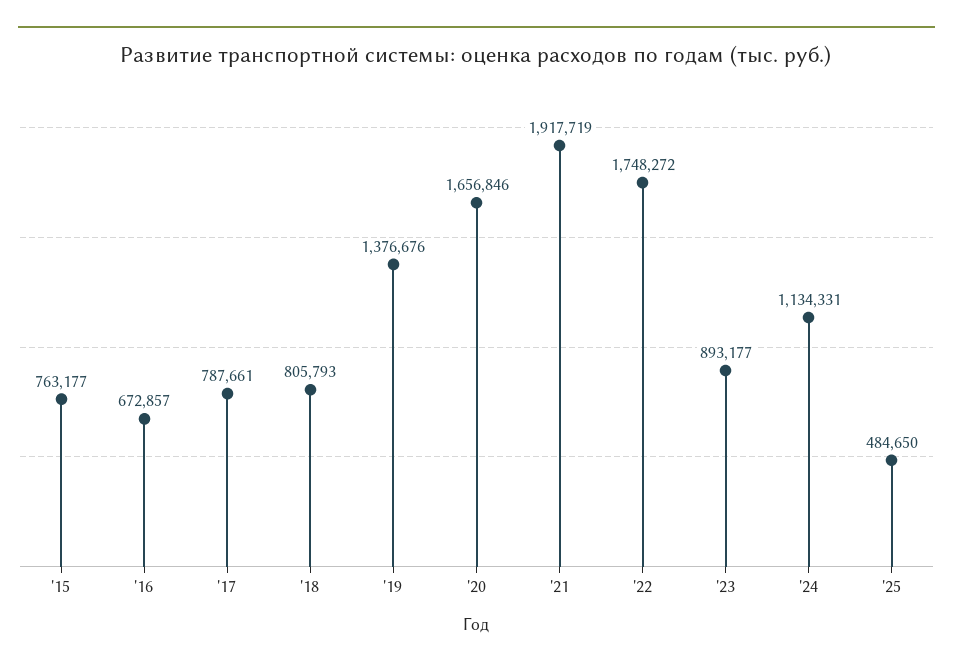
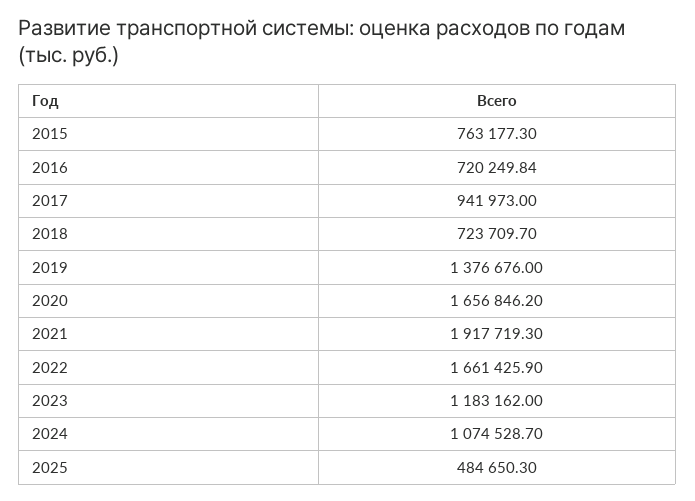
'16: 672857 -> 720249.84
'17: 787661 -> 941973
'18: 805793 -> 723709.7
'22: 1748272 -> 1661425.9
'23: 893177 -> 1183162
'24: 1134331 -> 1074528.7

